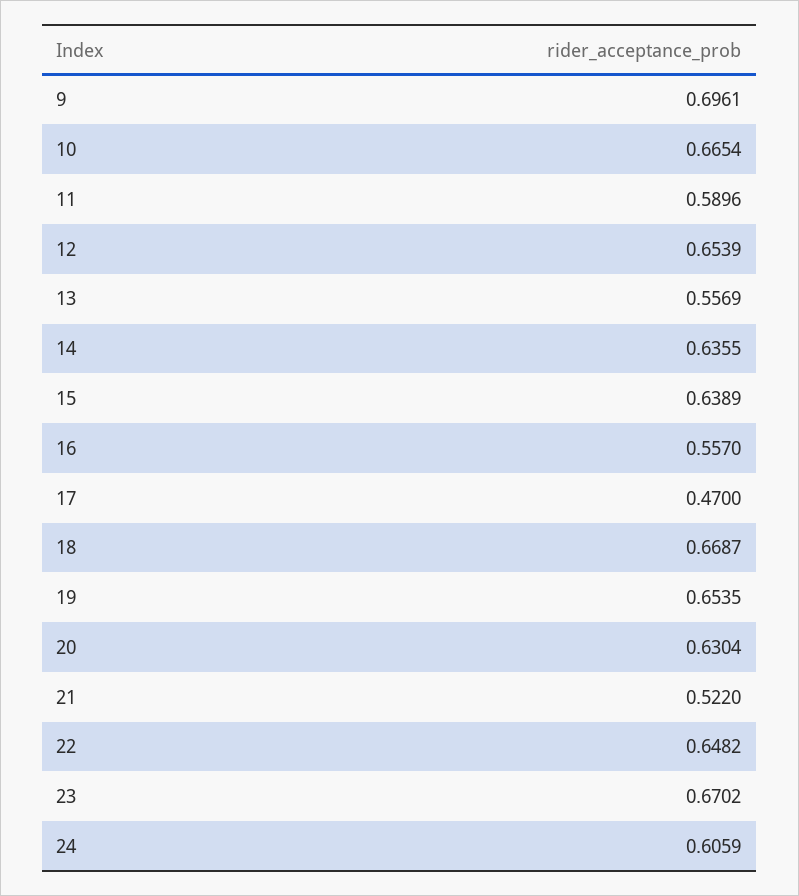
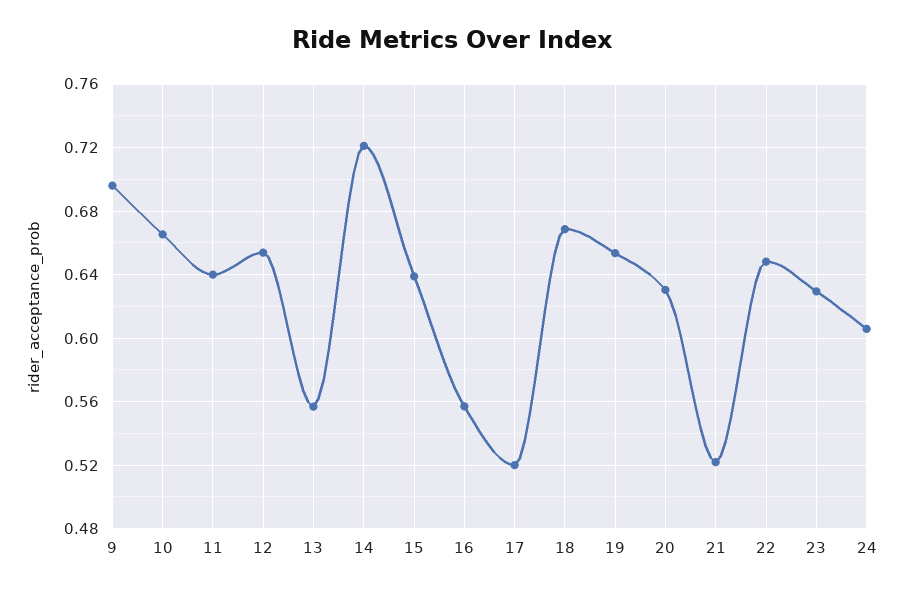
11: 0.5896 -> 0.64
14: 0.6355 -> 0.72
17: 0.47 -> 0.52
23: 0.6702 -> 0.63

